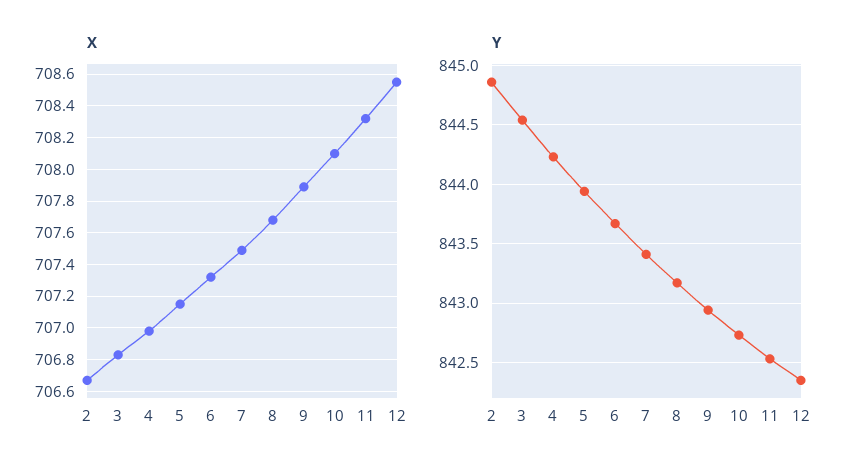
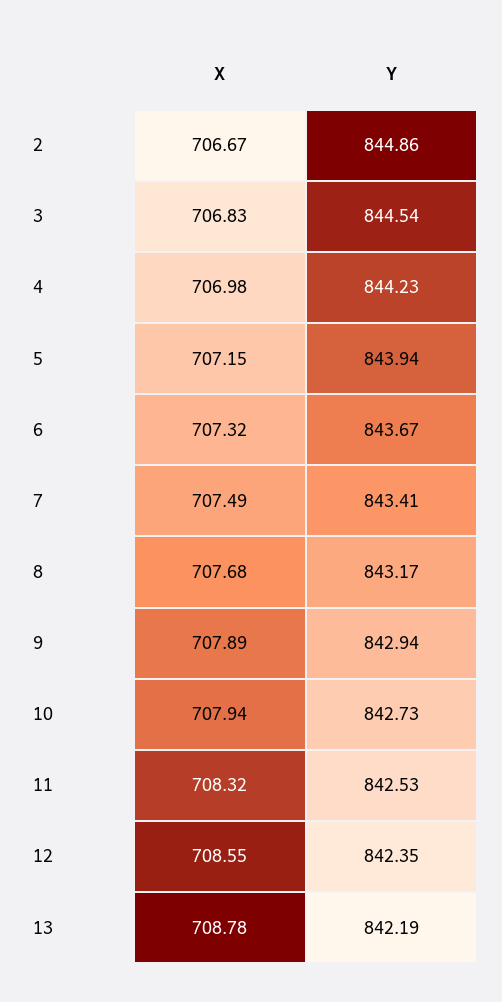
X, 10: 708.1 -> 707.94
X, 13: none -> 708.78
Y, 13: none -> 842.19

